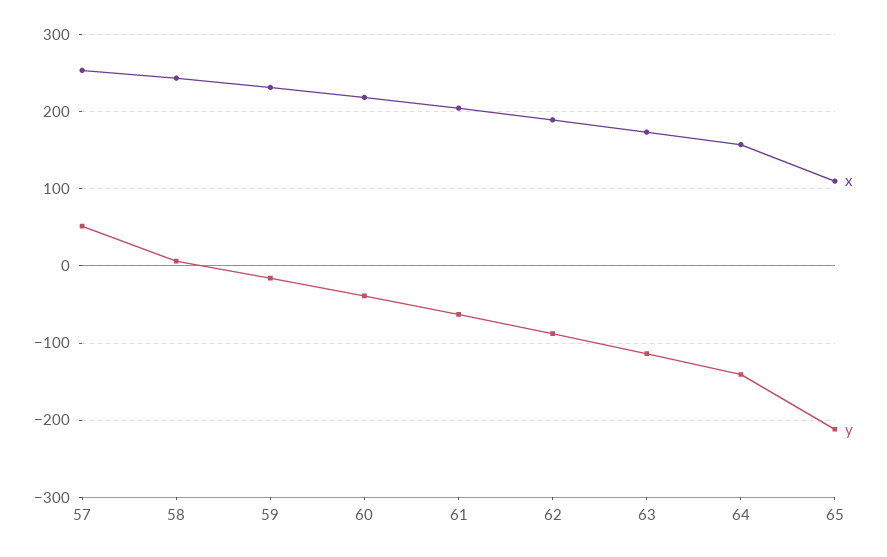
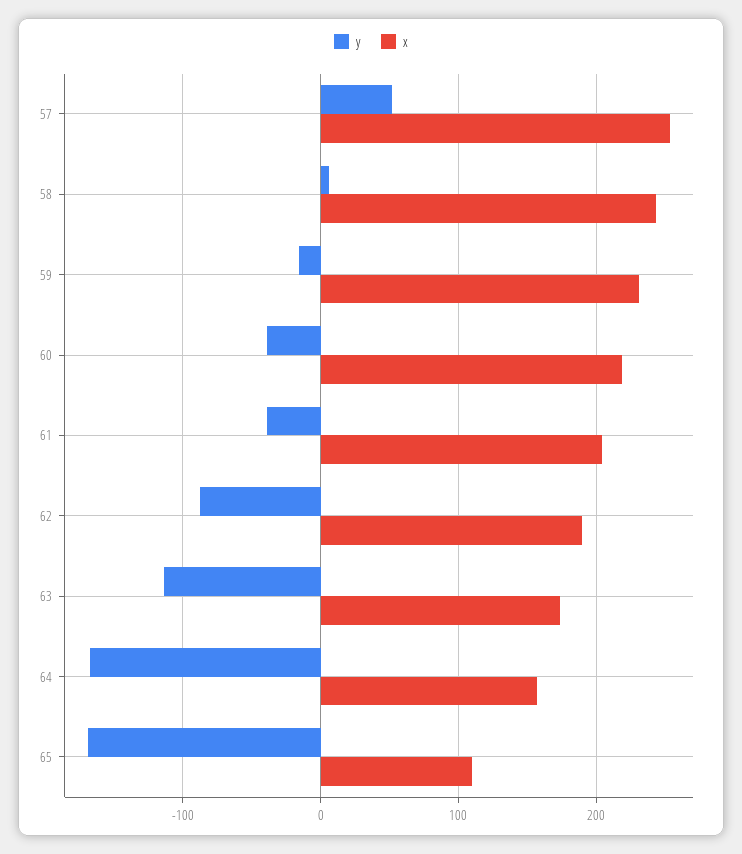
y, 61: -60 -> -40
y, 64: -140 -> -170
y, 65: -210 -> -170

